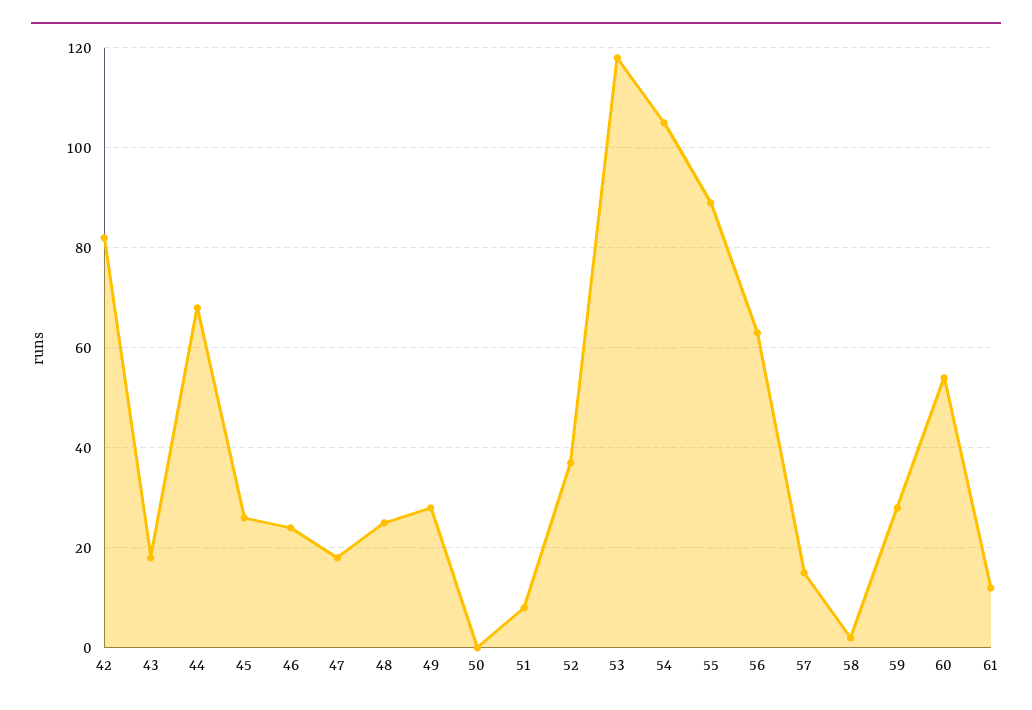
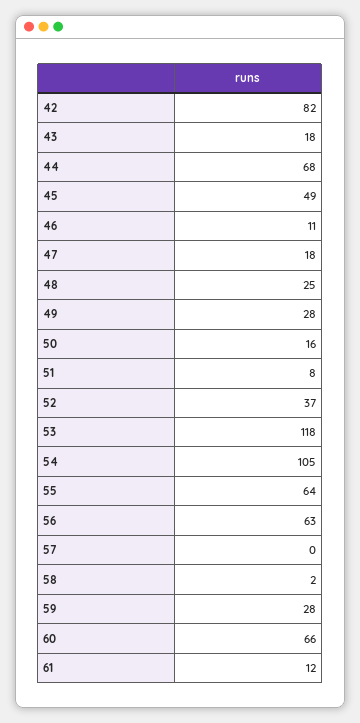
45: 25 -> 49
46: 25 -> 11
50: 0 -> 16
55: 90 -> 64
57: 15 -> 0
60: 55 -> 66

